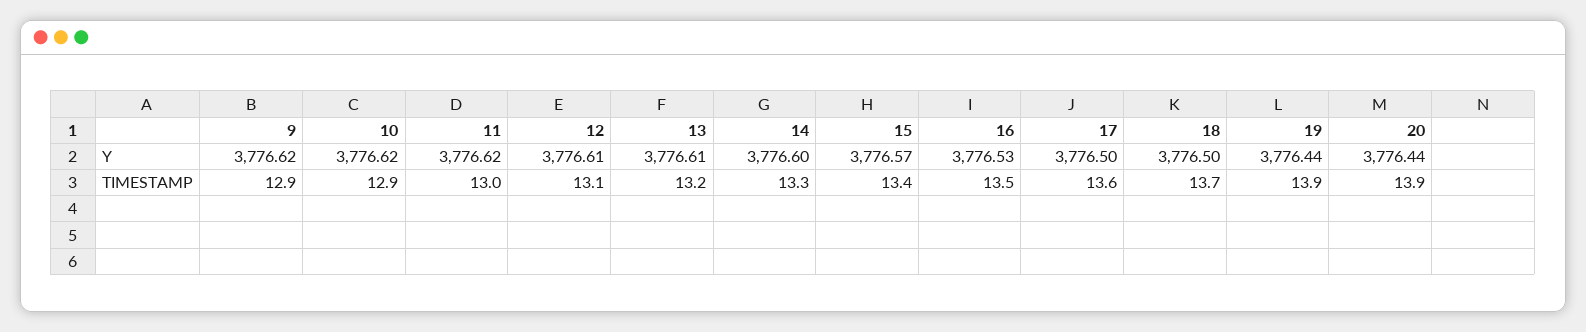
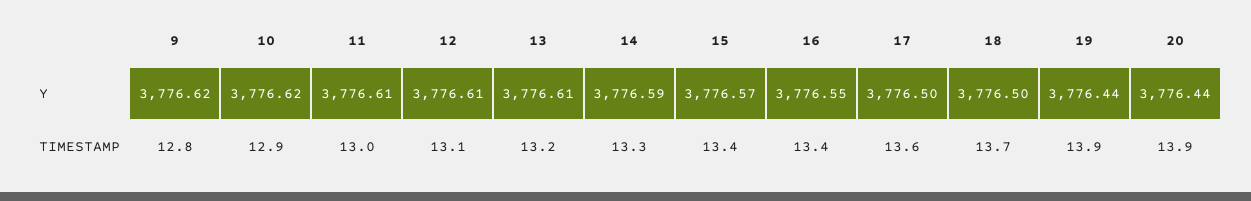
11, Y: 3776.62 -> 3776.61
14, Y: 3776.6 -> 3776.59
16, Y: 3776.53 -> 3776.55
9, TIMESTAMP: 12.9 -> 12.8
16, TIMESTAMP: 13.5 -> 13.4

